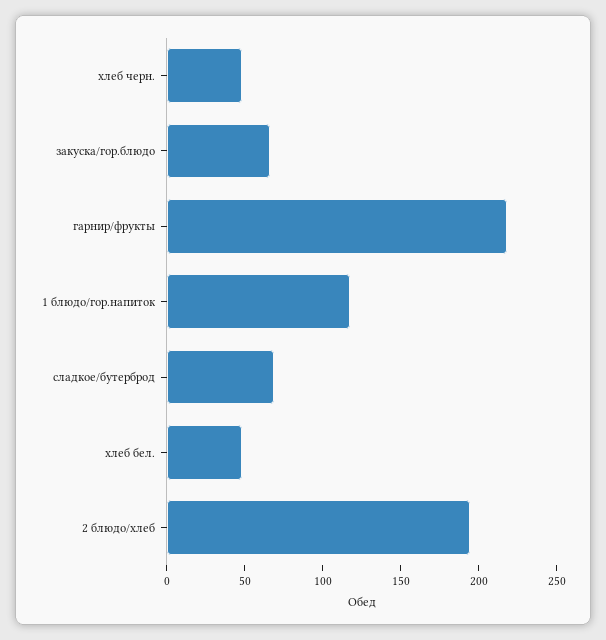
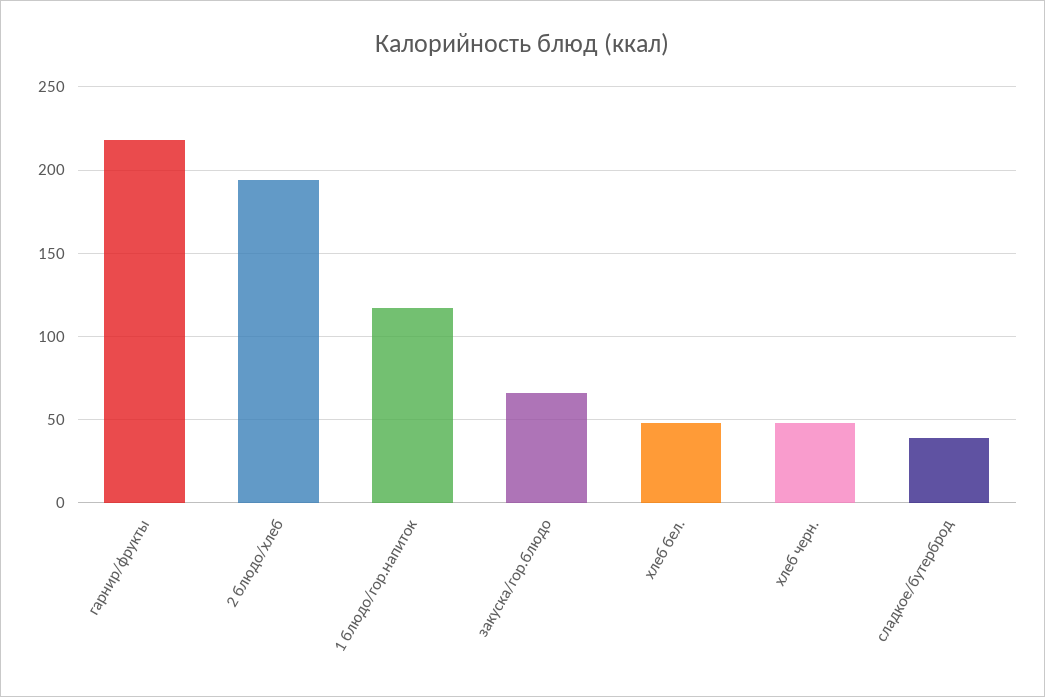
сладкое/бутерброд: 70 -> 40

